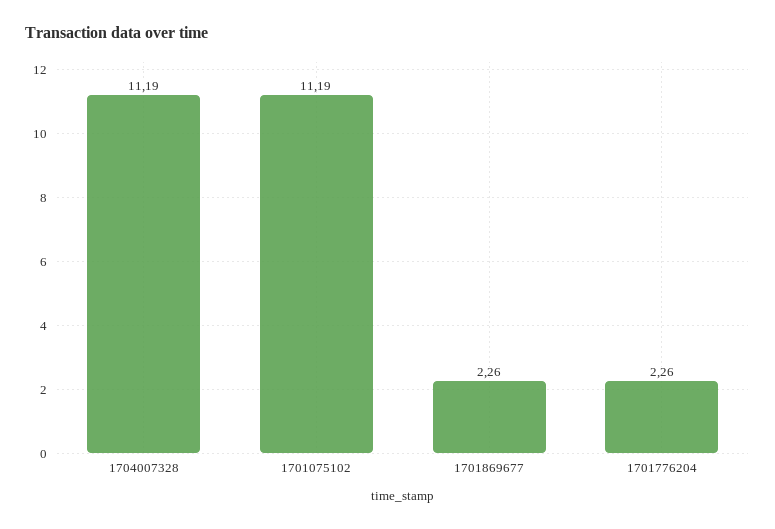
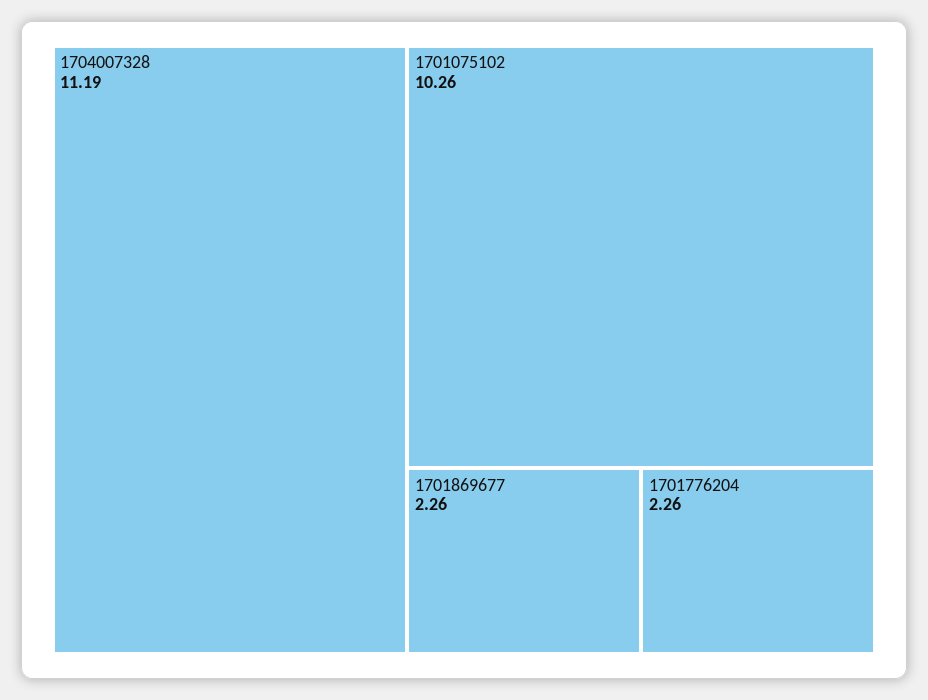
1701075102: 11.19 -> 10.26

